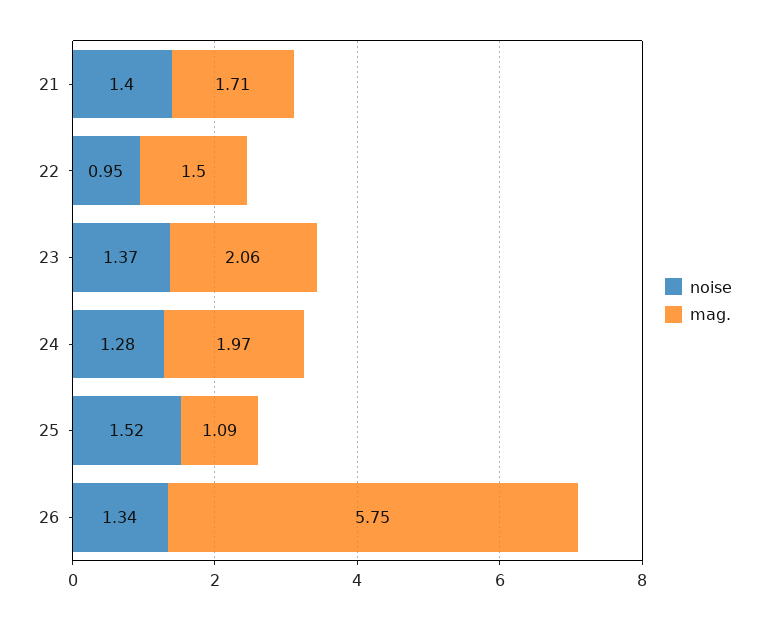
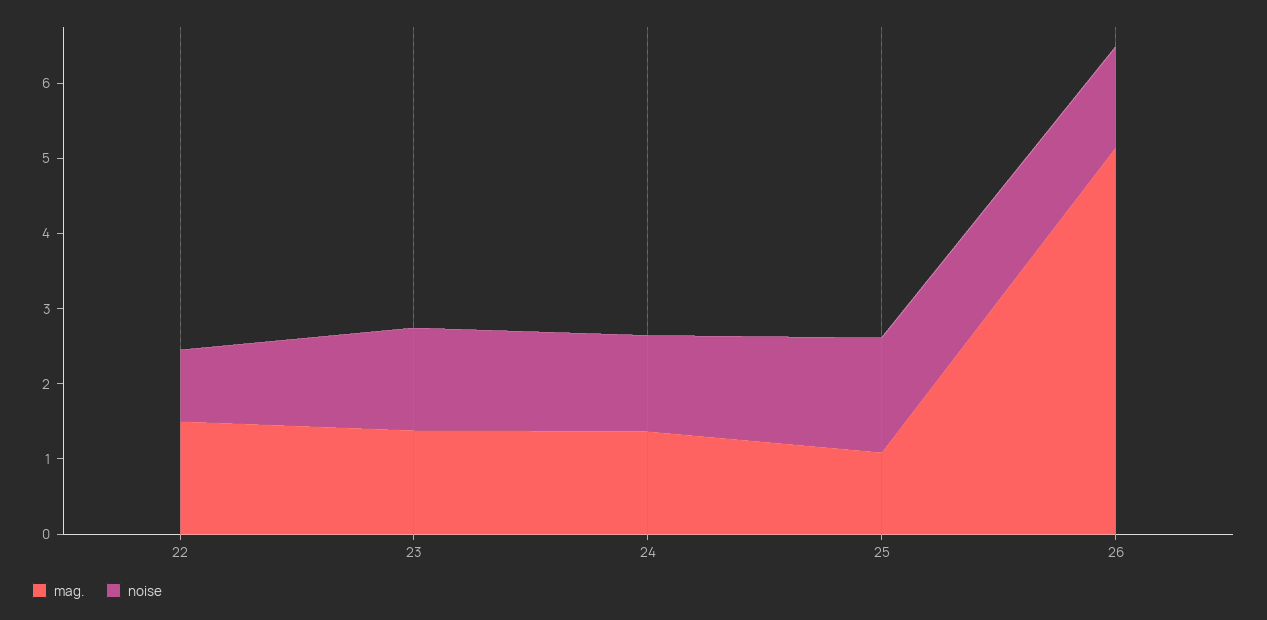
noise, 21: 1.4 -> none
mag., 21: 1.71 -> none
mag., 23: 2.06 -> 1.4
mag., 24: 1.97 -> 1.4
mag., 26: 5.75 -> 5.2

